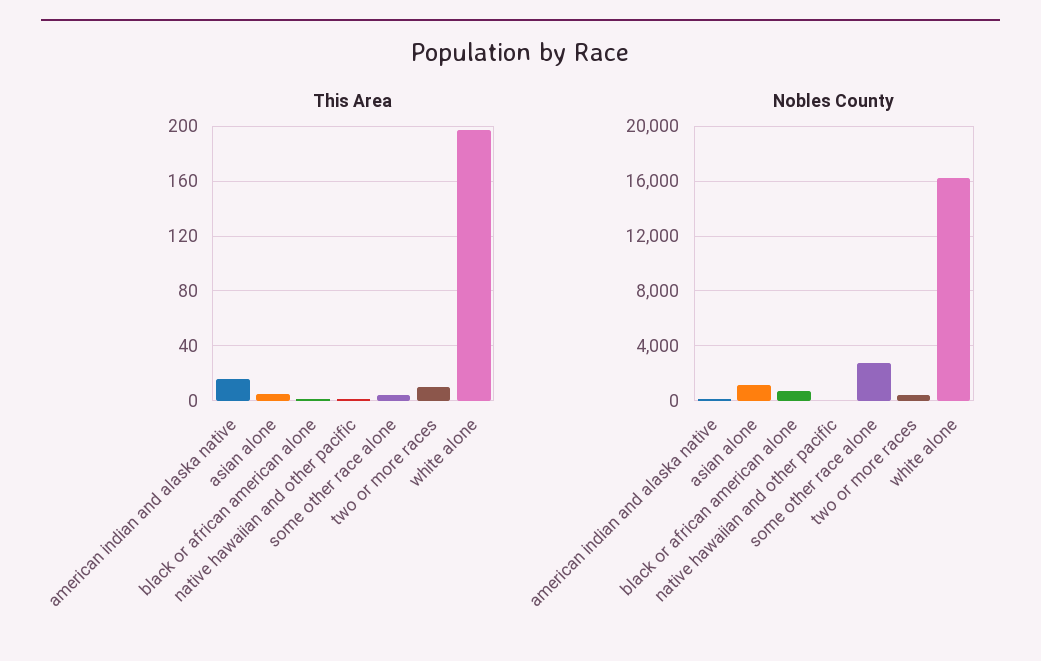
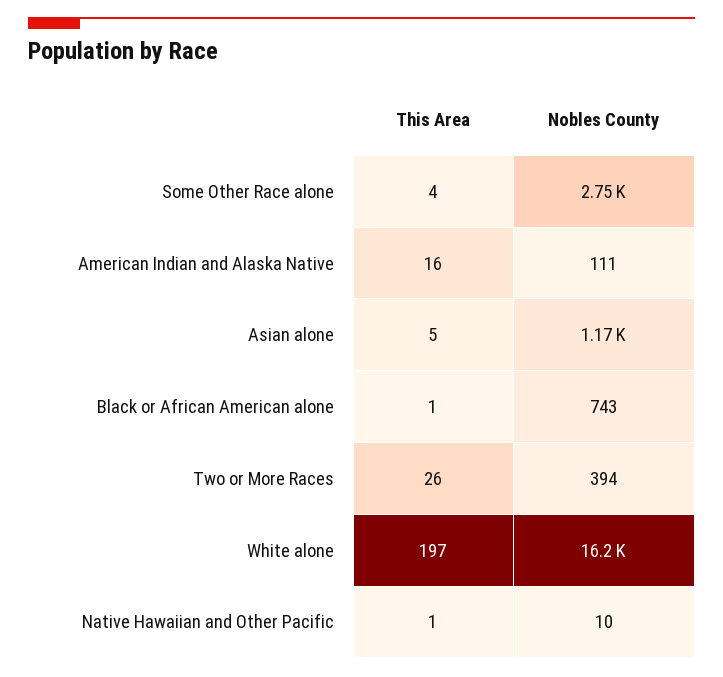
This Area, two or more races: 10 -> 26

